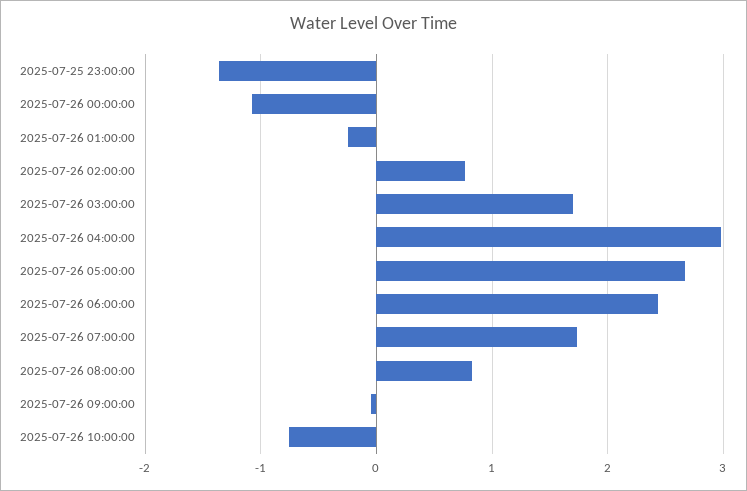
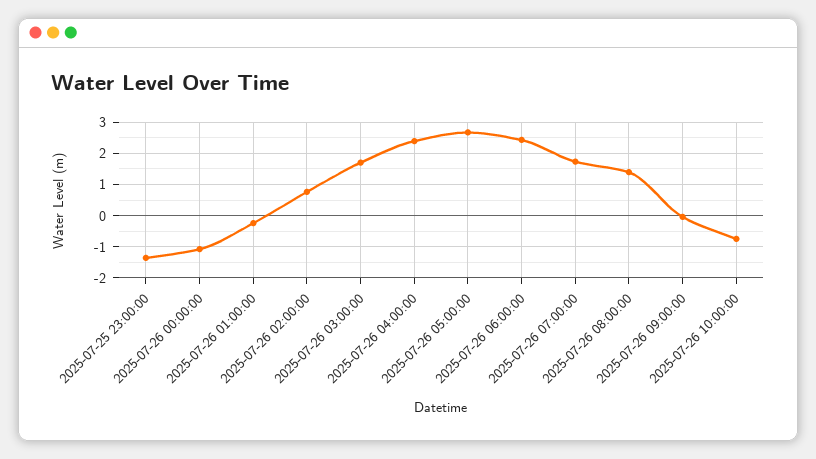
2025-07-26 04:00:00: 3 -> 2.4
2025-07-26 08:00:00: 0.8 -> 1.4

